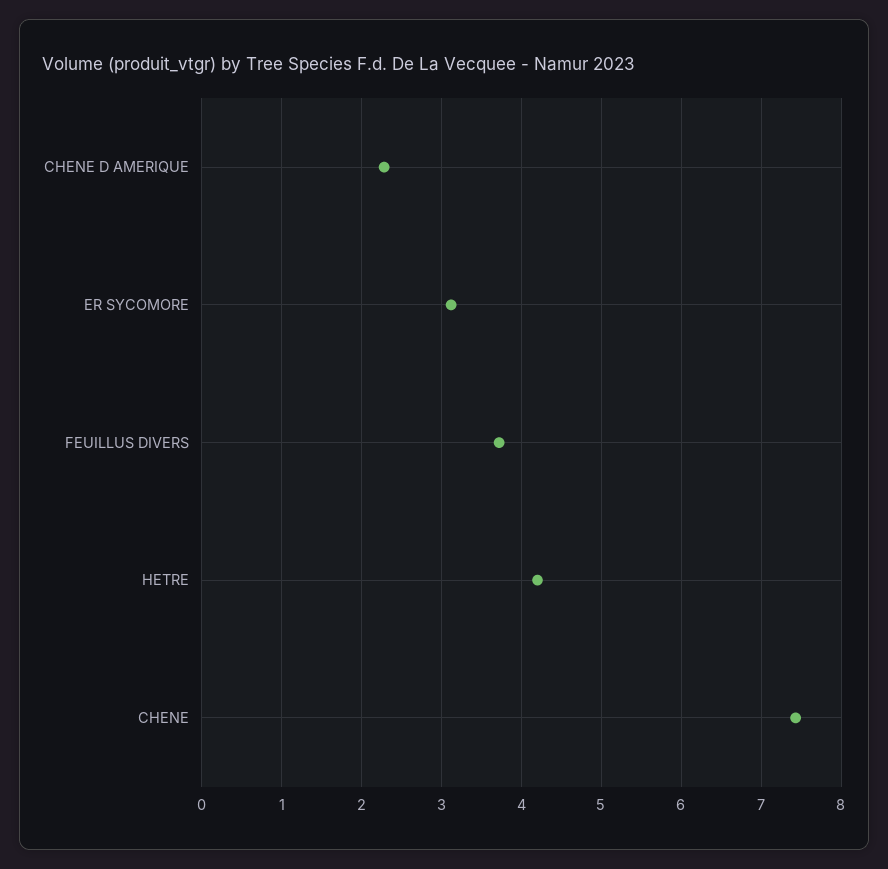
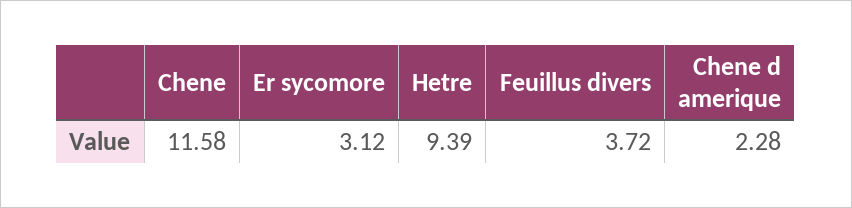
HETRE: 4.2 -> 9.39
CHENE: 7.4 -> 11.58

